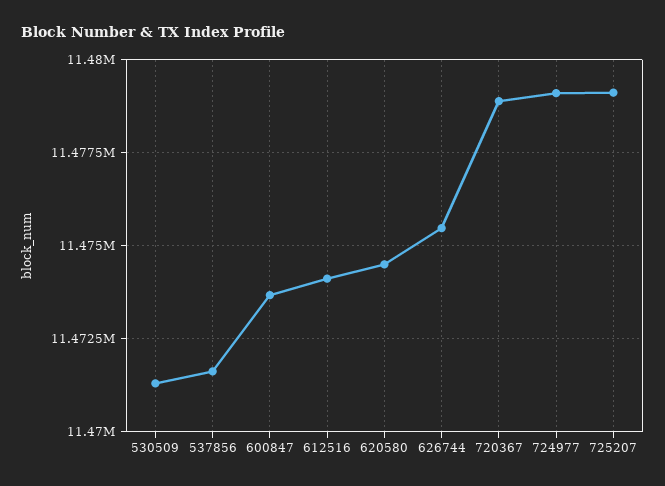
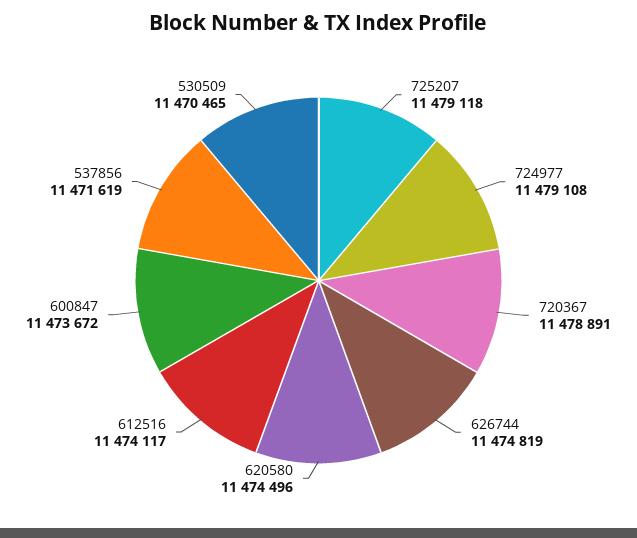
530509: 11471250 -> 11470465
626744: 11475500 -> 11474819

